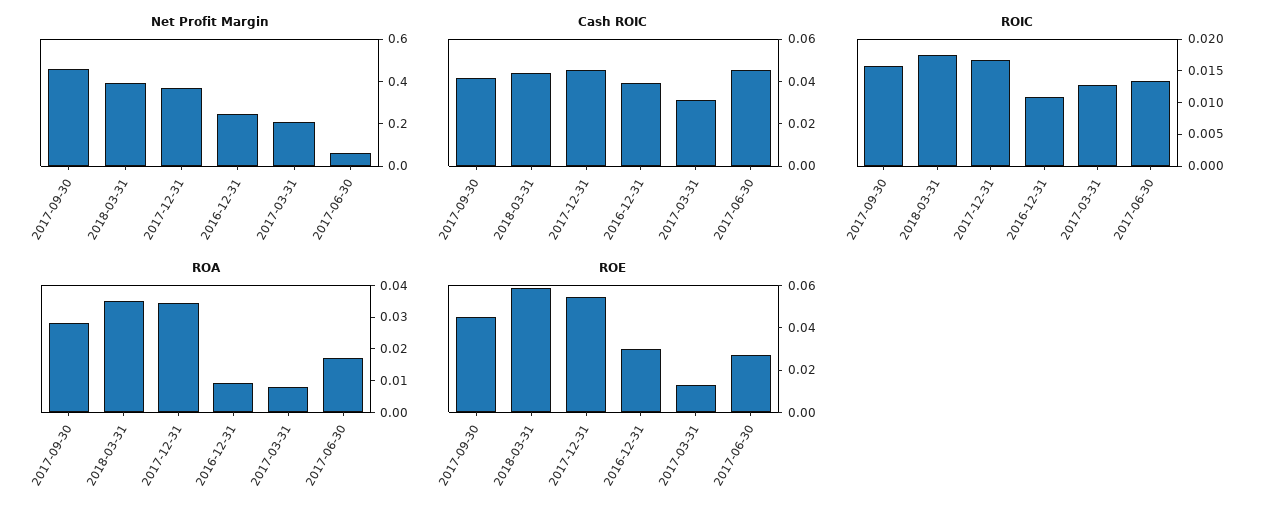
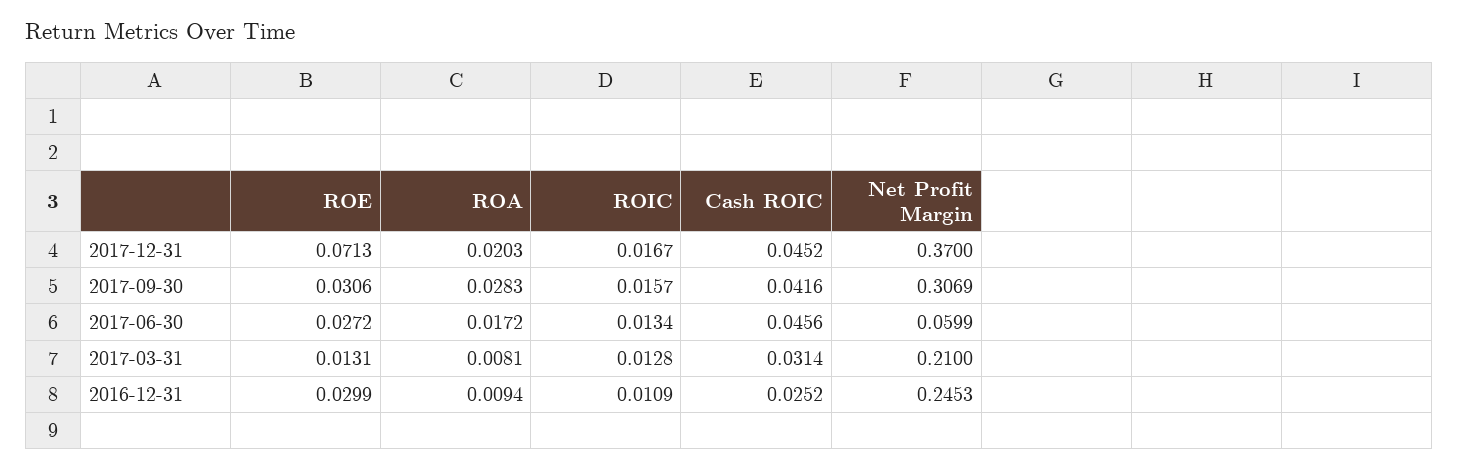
Net Profit Margin, 2017-09-30: 0.45 -> 0.3069
Net Profit Margin, 2018-03-31: 0.4 -> none
Cash ROIC, 2018-03-31: 0.045 -> none
Cash ROIC, 2016-12-31: 0.04 -> 0.0252
ROIC, 2018-03-31: 0.0175 -> none
ROA, 2018-03-31: 0.035 -> none
ROA, 2017-12-31: 0.035 -> 0.0203
ROE, 2017-09-30: 0.045 -> 0.0306
ROE, 2018-03-31: 0.06 -> none
ROE, 2017-12-31: 0.055 -> 0.0713

